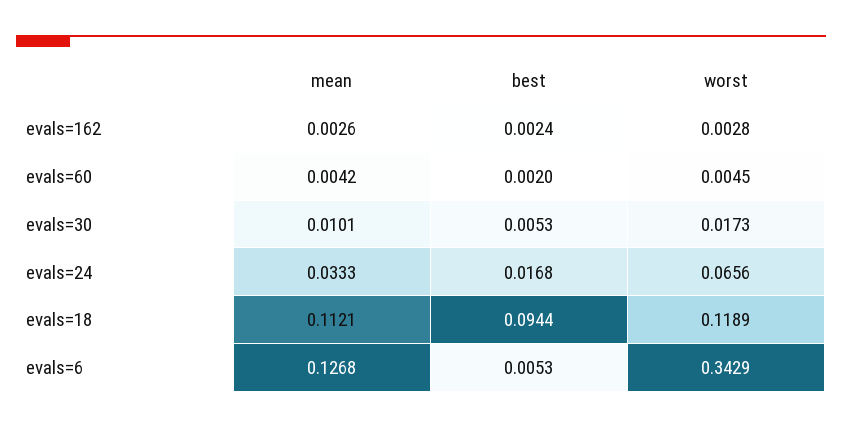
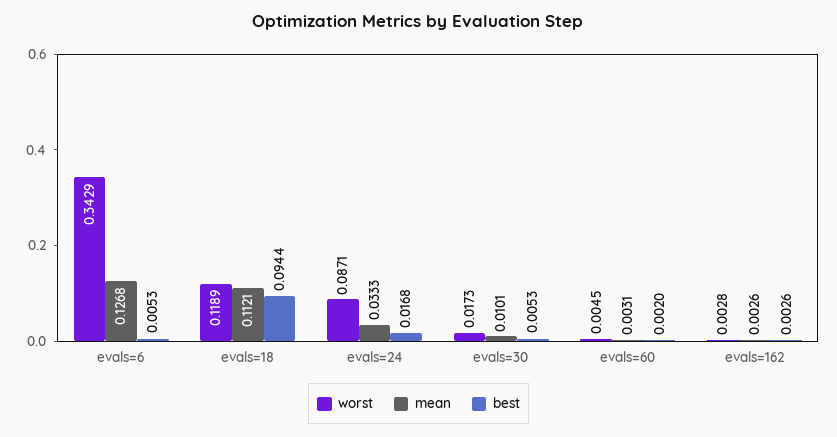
best, evals=162: 0.0024 -> 0.0026
mean, evals=60: 0.0042 -> 0.0031
worst, evals=24: 0.0656 -> 0.0871

